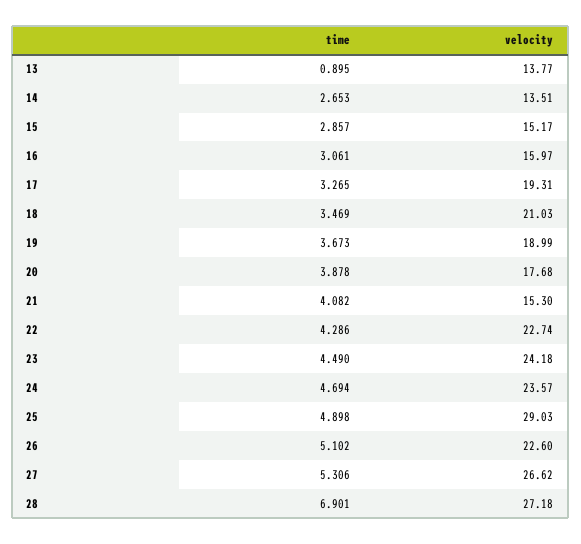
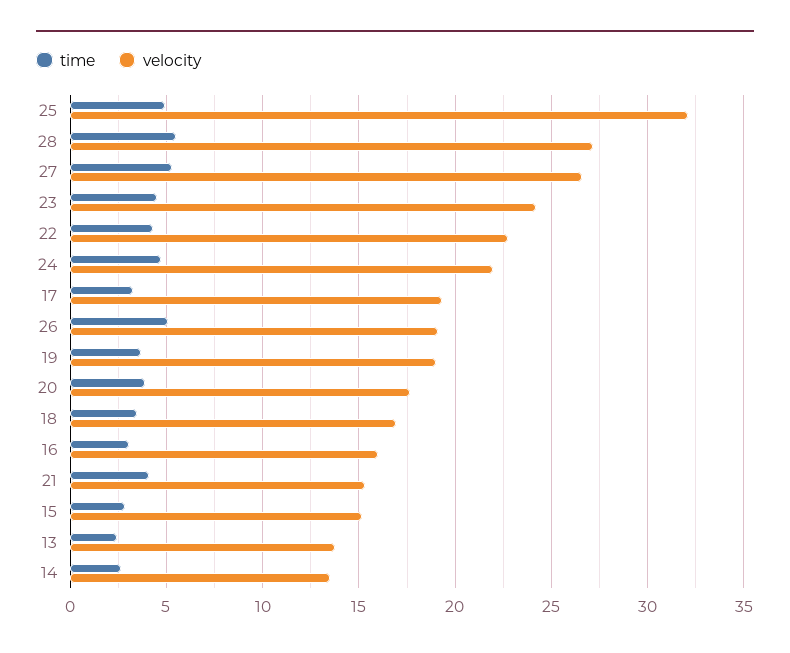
time, 13: 0.895 -> 2.5
velocity, 18: 21.03 -> 17
velocity, 24: 23.57 -> 22
velocity, 25: 29.03 -> 32
velocity, 26: 22.6 -> 19
time, 28: 6.901 -> 5.5

